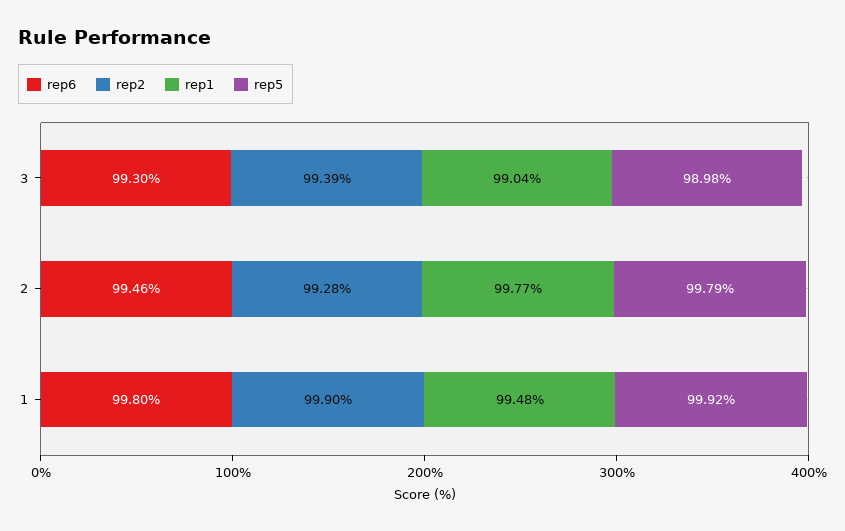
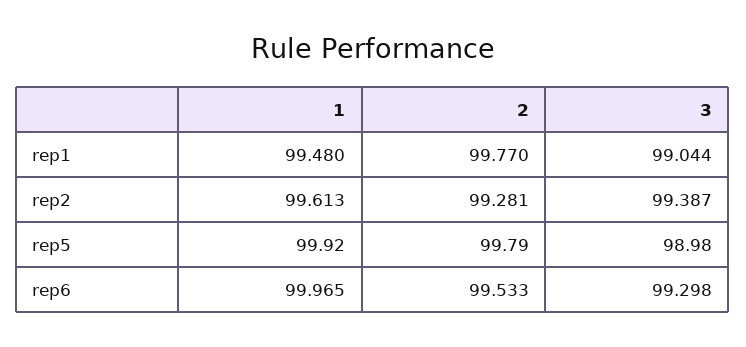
rep6, 2: 99.46 -> 99.533
rep6, 1: 99.8 -> 99.965
rep2, 1: 99.9 -> 99.613

